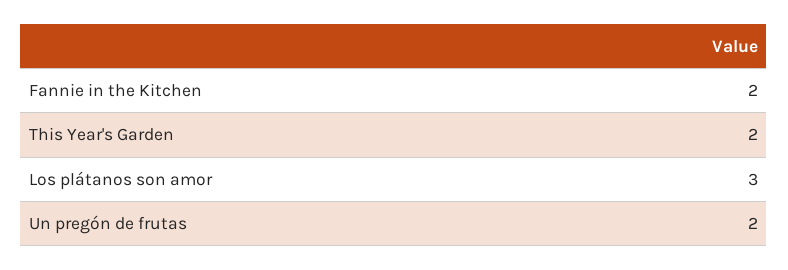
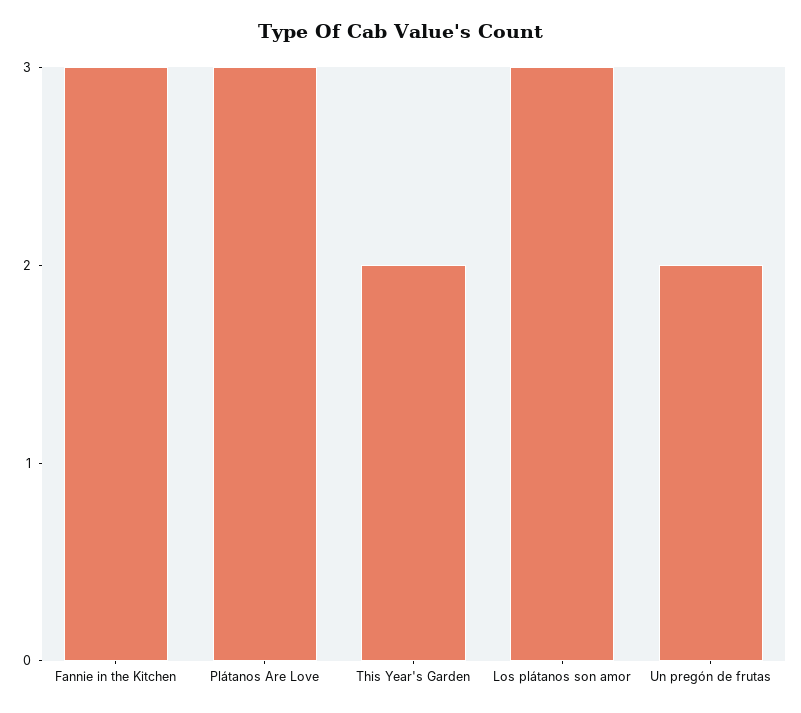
Fannie in the Kitchen: 2 -> 3
Plátanos Are Love: none -> 3

